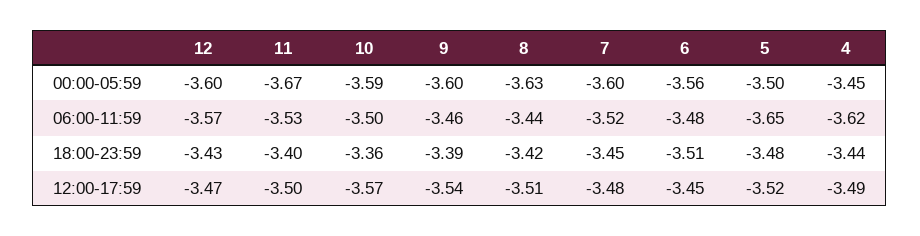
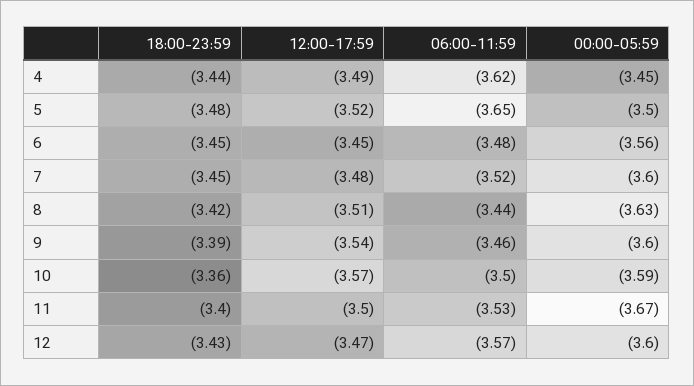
6, 18:00-23:59: -3.51 -> -3.45

